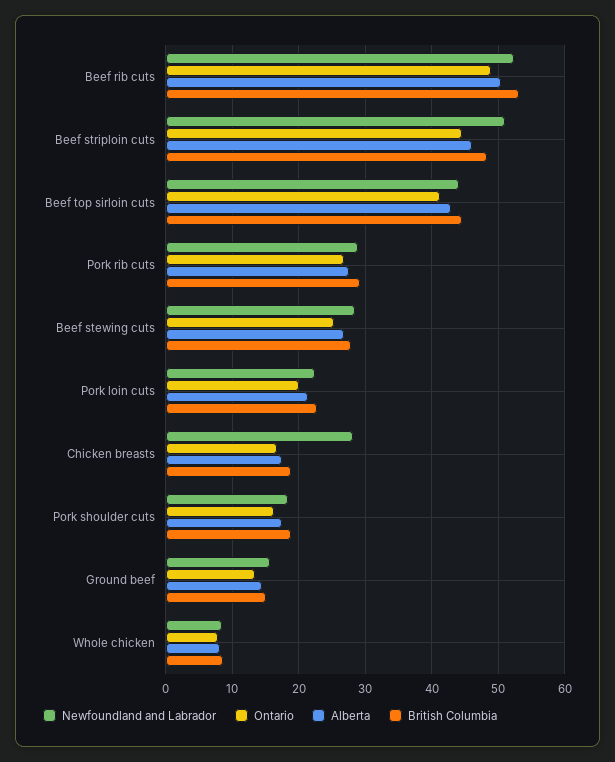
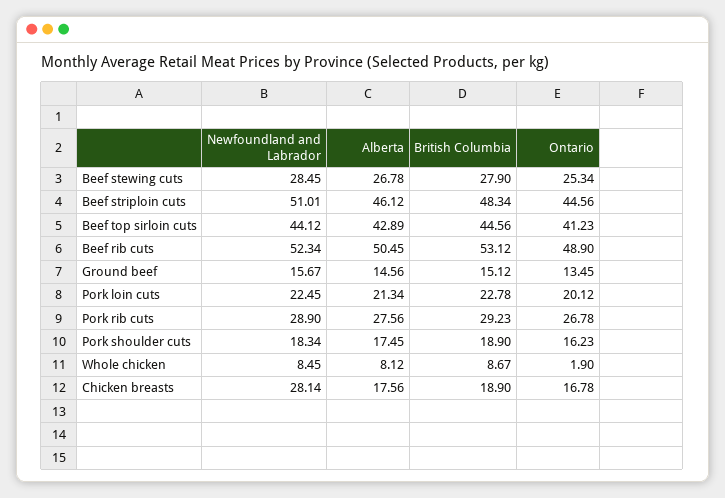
Ontario, Whole chicken: 8 -> 1.9

